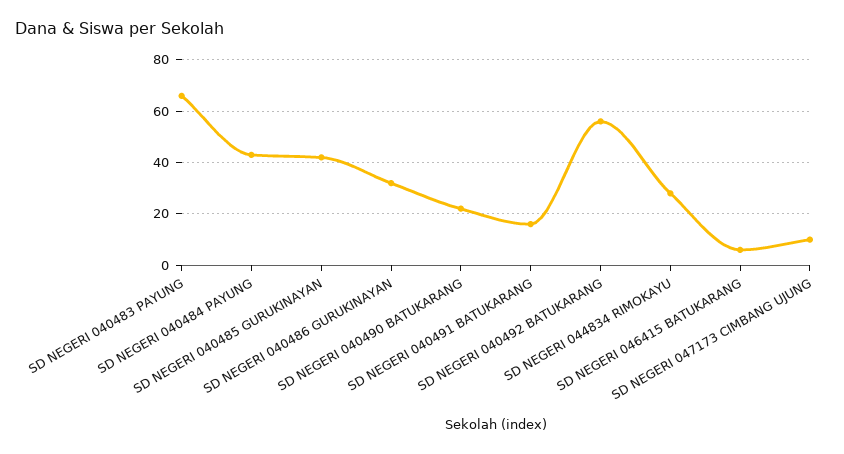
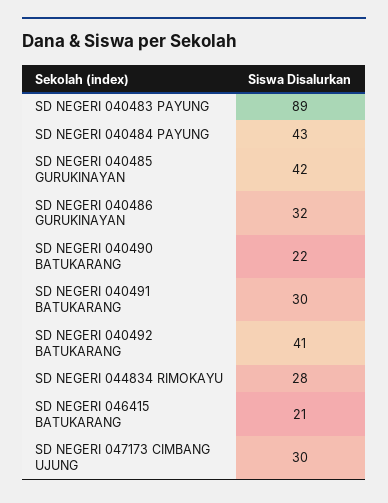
SD NEGERI 040483 PAYUNG: 65 -> 89
SD NEGERI 040491 BATUKARANG: 15 -> 30
SD NEGERI 040492 BATUKARANG: 55 -> 41
SD NEGERI 046415 BATUKARANG: 5 -> 21
SD NEGERI 047173 CIMBANG UJUNG: 10 -> 30

